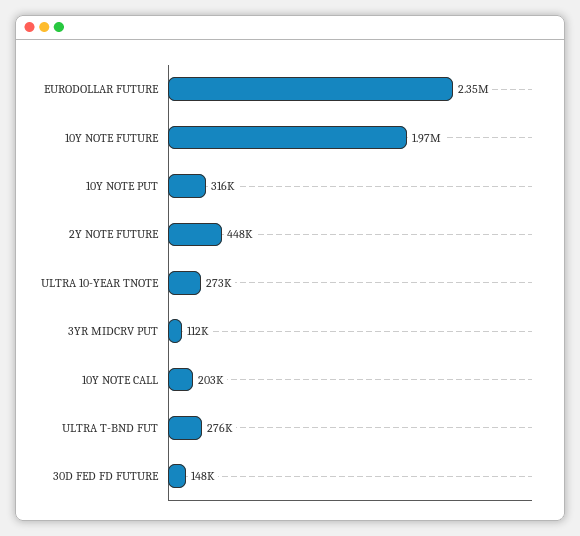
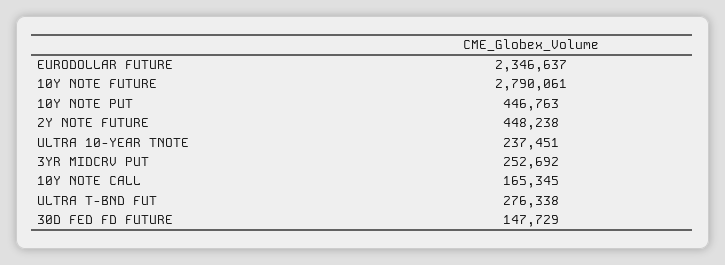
10Y NOTE FUTURE: 1970000 -> 2790061
10Y NOTE PUT: 316000 -> 446763
ULTRA 10-YEAR TNOTE: 273000 -> 237451
3YR MIDCRV PUT: 112000 -> 252692
10Y NOTE CALL: 203000 -> 165345

